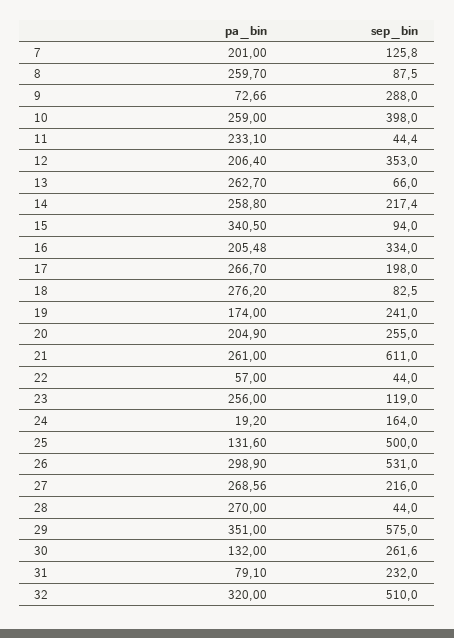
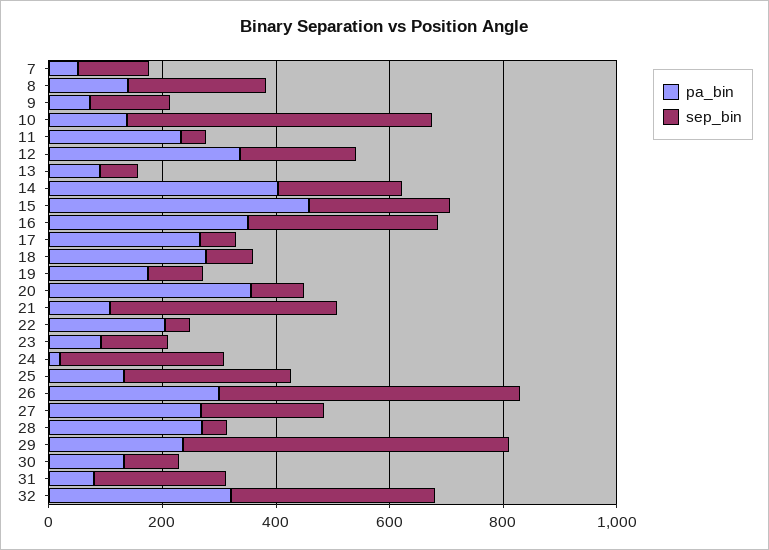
pa_bin, 7: 201 -> 50
pa_bin, 8: 259.7 -> 150
sep_bin, 8: 87.5 -> 250
sep_bin, 9: 288 -> 150
pa_bin, 10: 259 -> 150
sep_bin, 10: 398 -> 550
pa_bin, 12: 206.4 -> 350
sep_bin, 12: 353 -> 200
pa_bin, 13: 262.7 -> 100
pa_bin, 14: 258.8 -> 400
pa_bin, 15: 340.5 -> 450
sep_bin, 15: 94 -> 250
pa_bin, 16: 205.48 -> 350
sep_bin, 17: 198 -> 50
sep_bin, 19: 241 -> 100
pa_bin, 20: 204.9 -> 350
sep_bin, 20: 255 -> 100
pa_bin, 21: 261 -> 100
sep_bin, 21: 611 -> 400
pa_bin, 22: 57 -> 200
pa_bin, 23: 256 -> 100
sep_bin, 24: 164 -> 300
sep_bin, 25: 500 -> 300
pa_bin, 29: 351 -> 250
sep_bin, 30: 261.6 -> 100
sep_bin, 32: 510 -> 350

